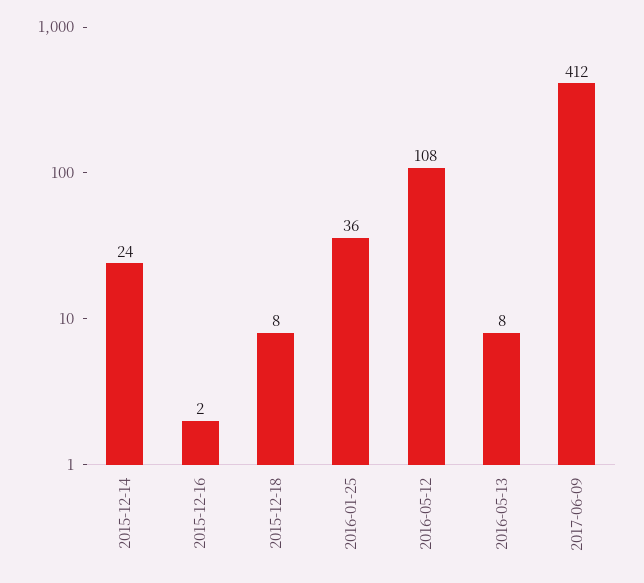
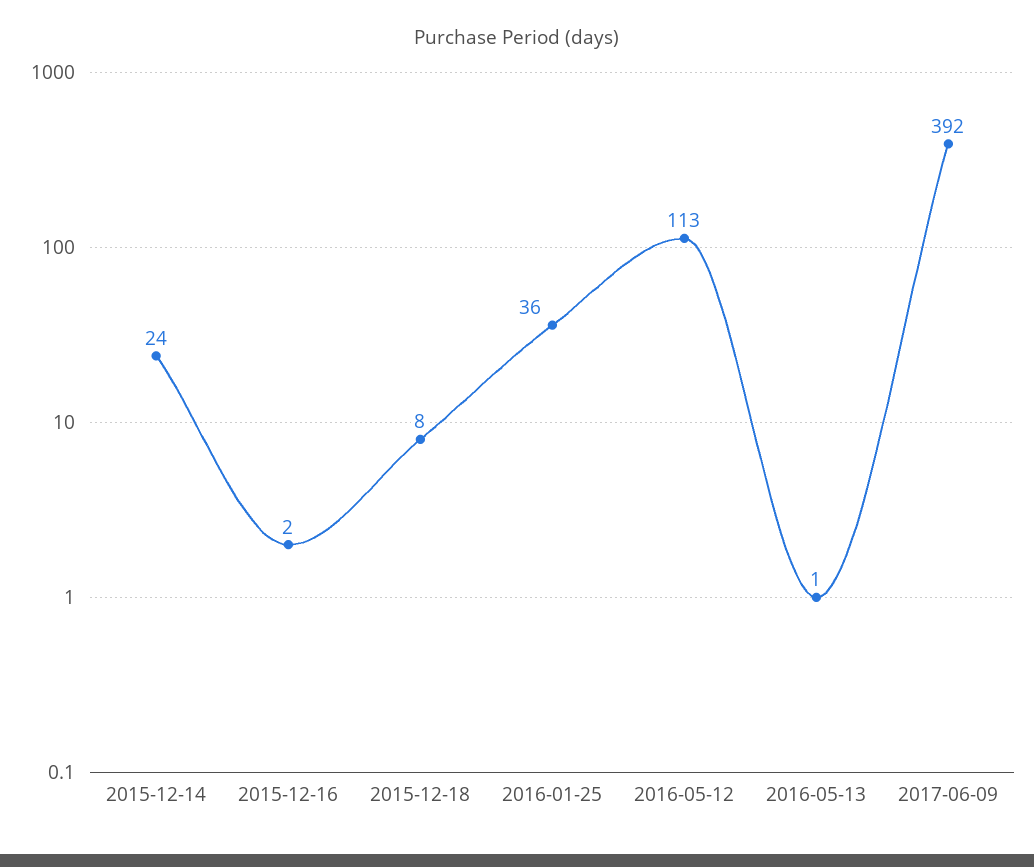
2016-05-12: 108 -> 113
2016-05-13: 8 -> 1
2017-06-09: 412 -> 392

